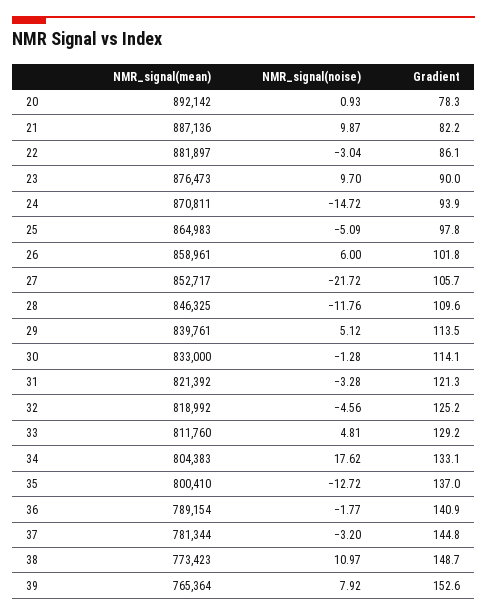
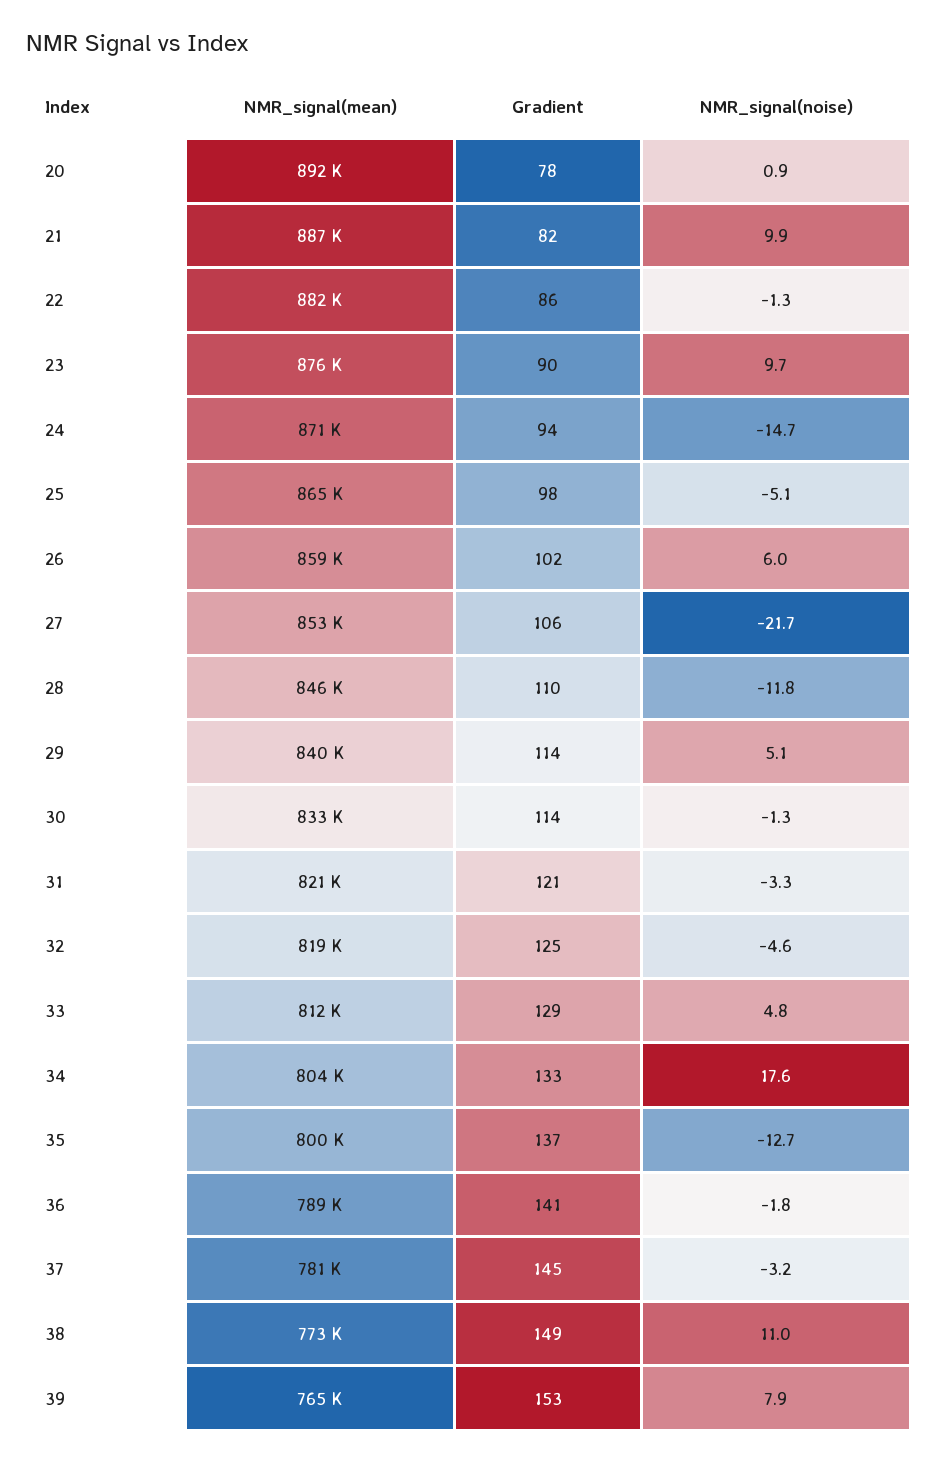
NMR_signal(noise), 22: -3.04 -> -1.3

